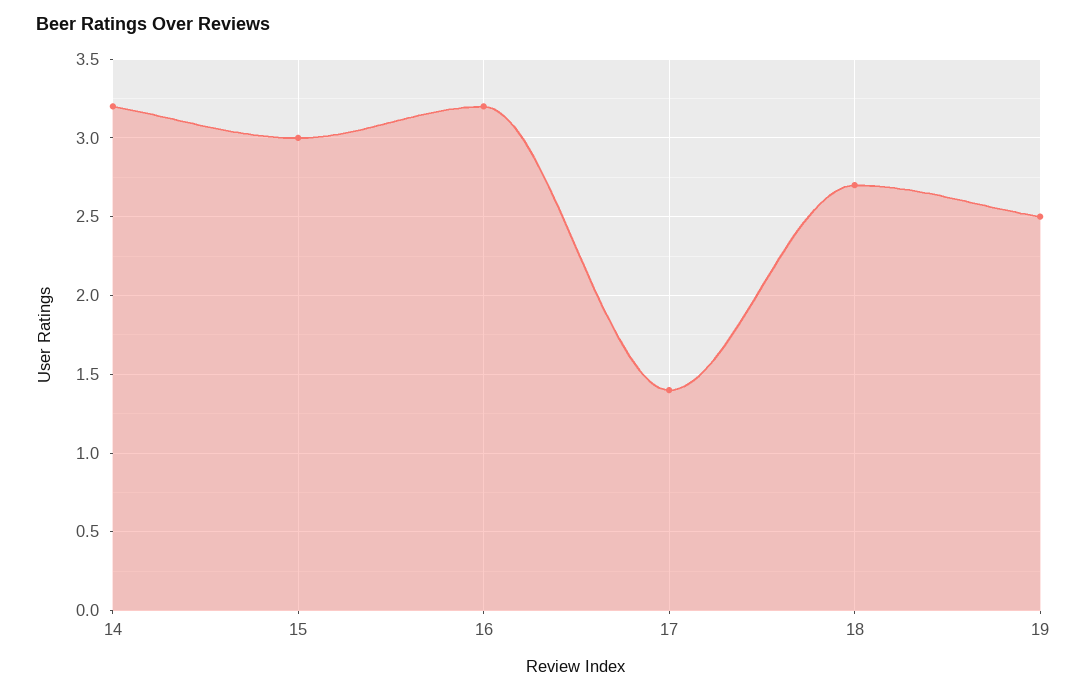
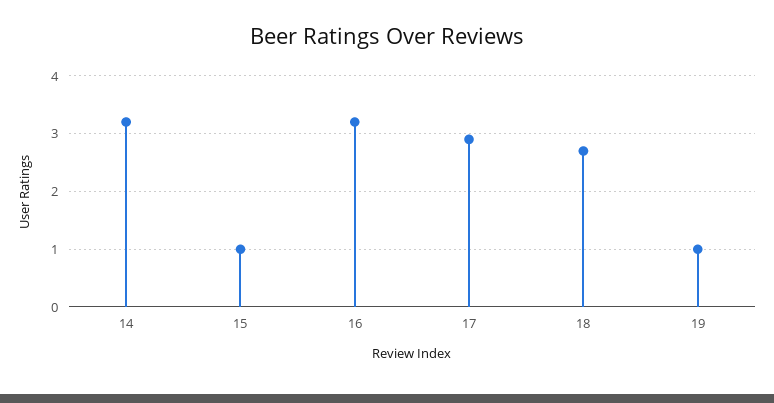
15: 3 -> 1
17: 1.4 -> 3
19: 2.5 -> 1

